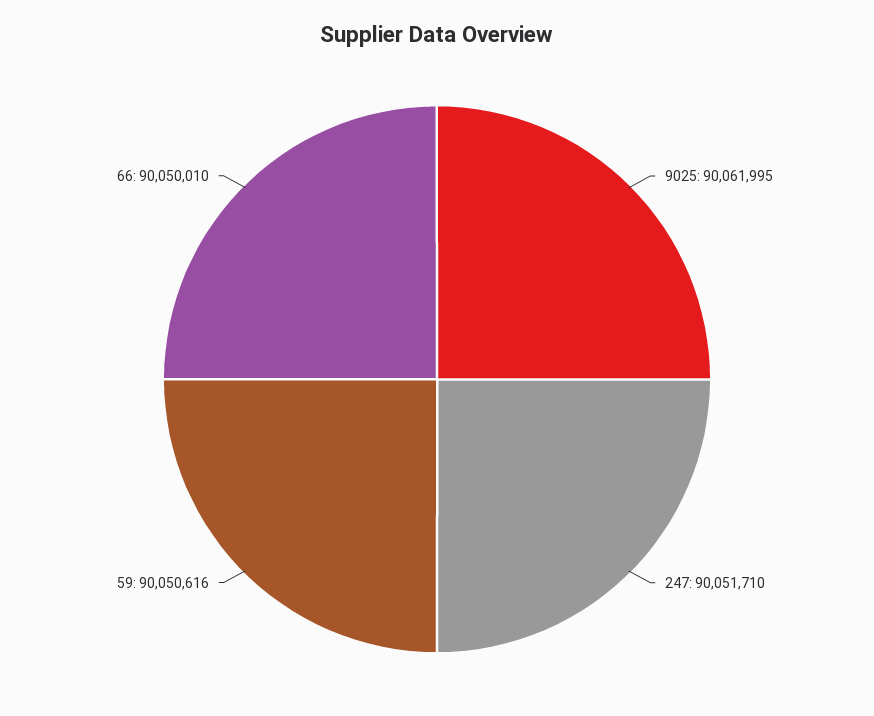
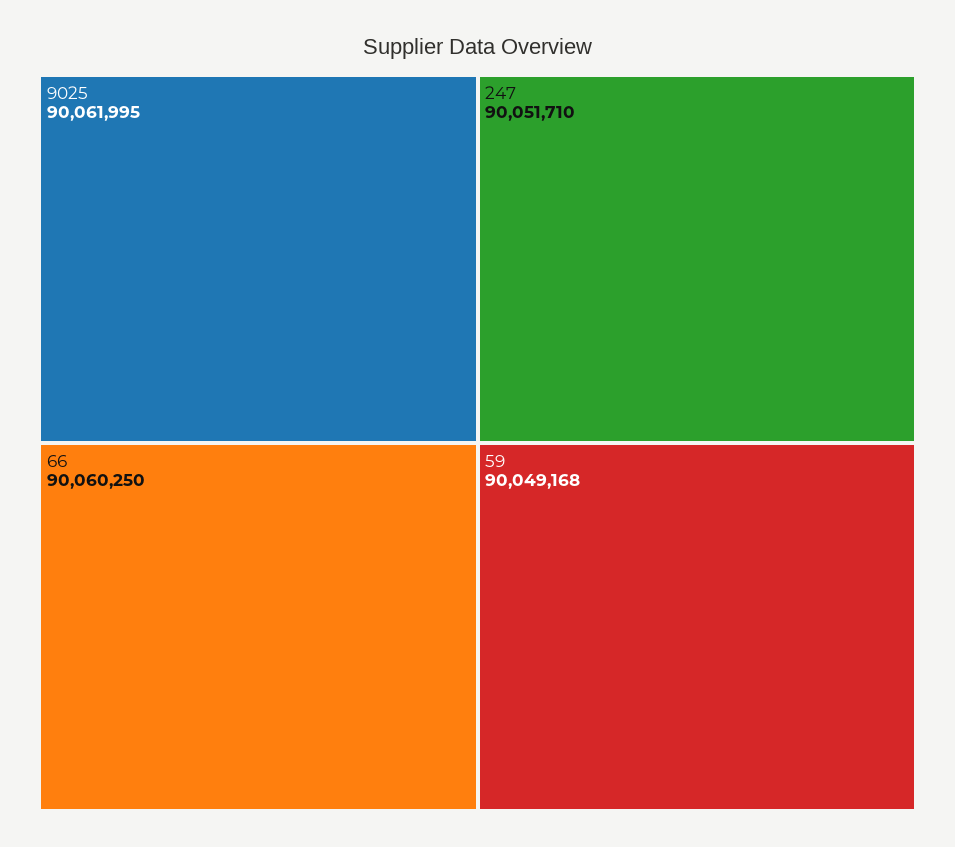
59: 90050616 -> 90049168
66: 90050010 -> 90060250

